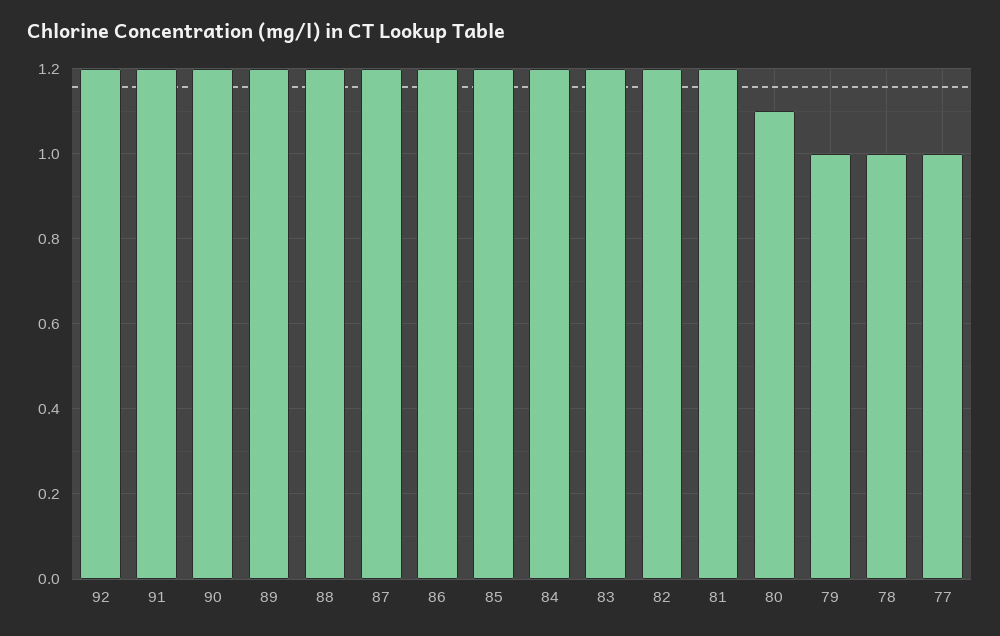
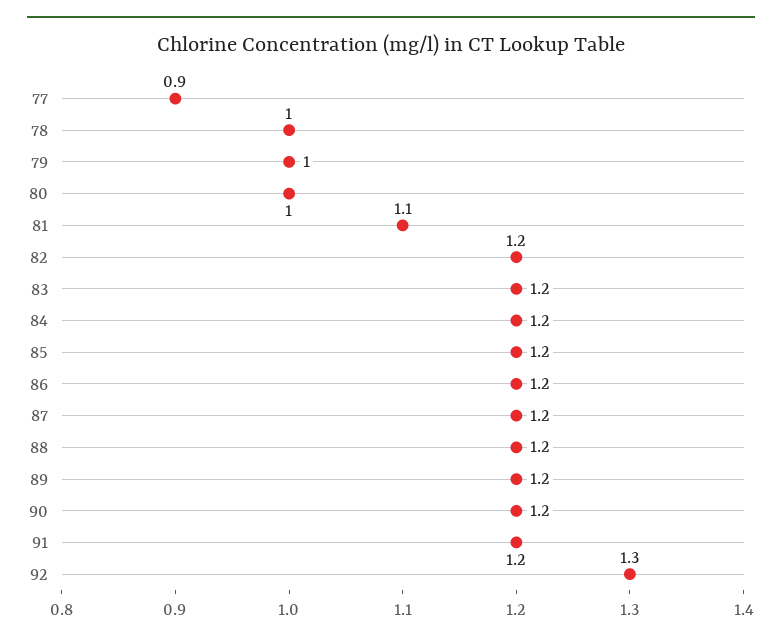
92: 1.2 -> 1.3
81: 1.2 -> 1.1
80: 1.1 -> 1
77: 1 -> 0.9

